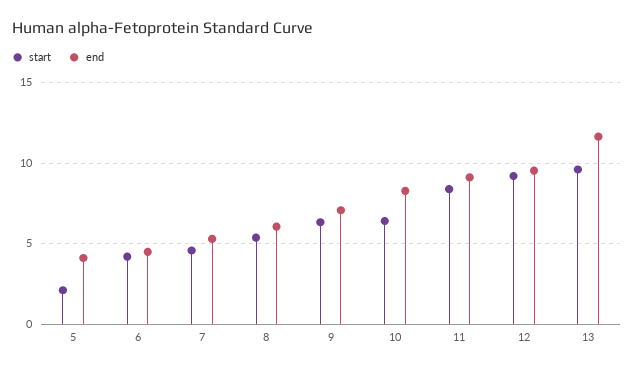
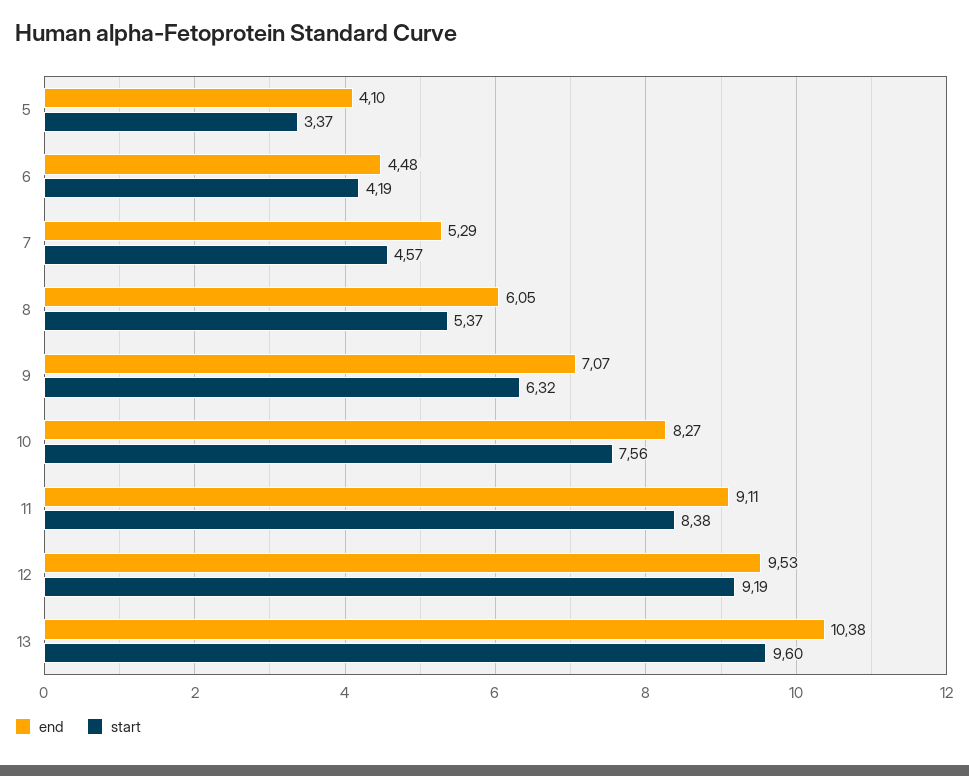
start, 5: 2 -> 3.37
start, 10: 6.5 -> 7.56
end, 13: 11.5 -> 10.38

